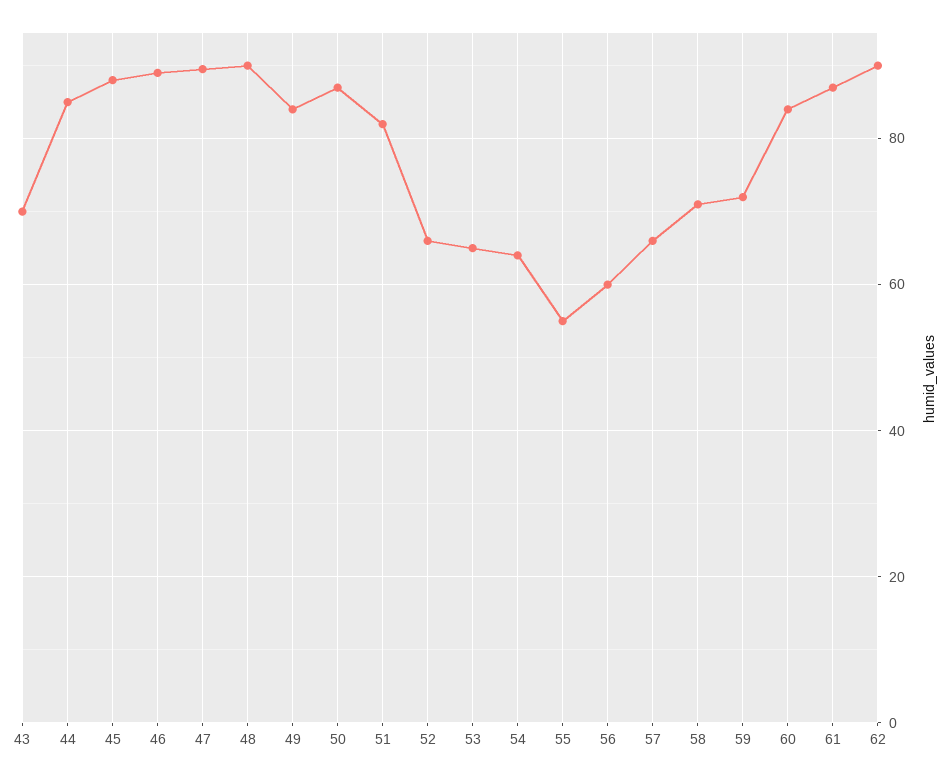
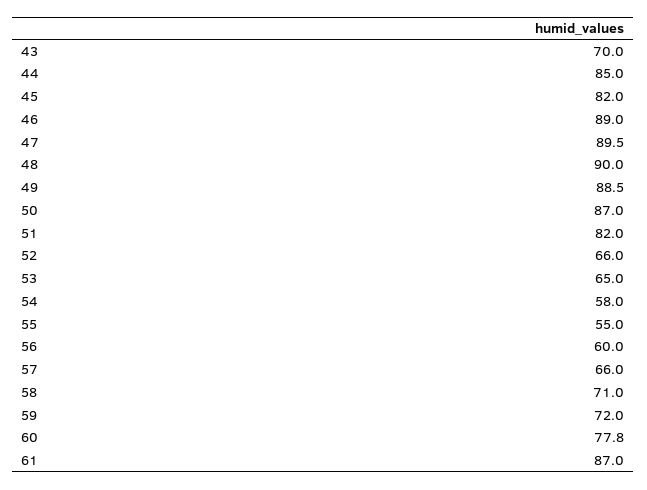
45: 88 -> 82
49: 84 -> 88.5
54: 64 -> 58
60: 84 -> 77.8
62: 90 -> none

